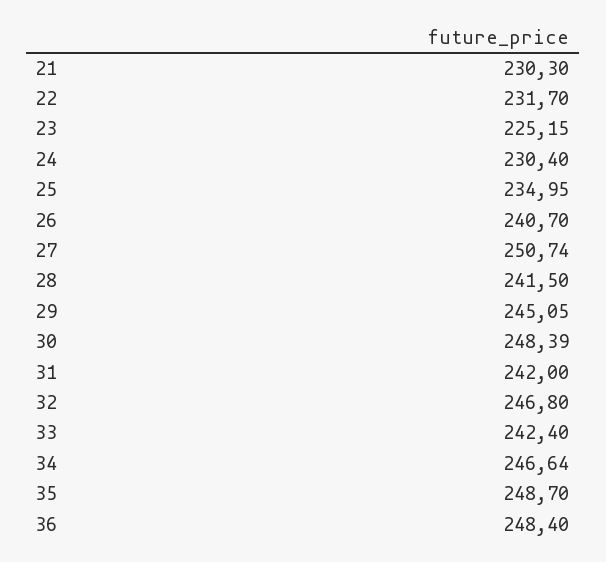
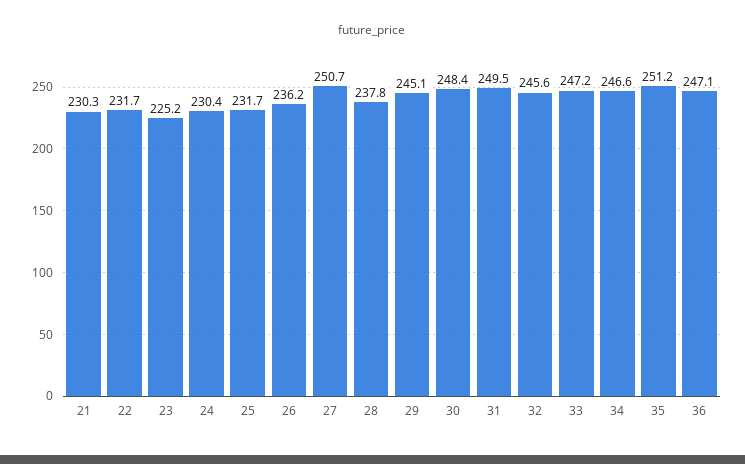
25: 234.95 -> 231.7
26: 240.7 -> 236.2
28: 241.5 -> 237.8
31: 242 -> 249.5
32: 246.8 -> 245.6
33: 242.4 -> 247.2
35: 248.7 -> 251.2
36: 248.4 -> 247.1

